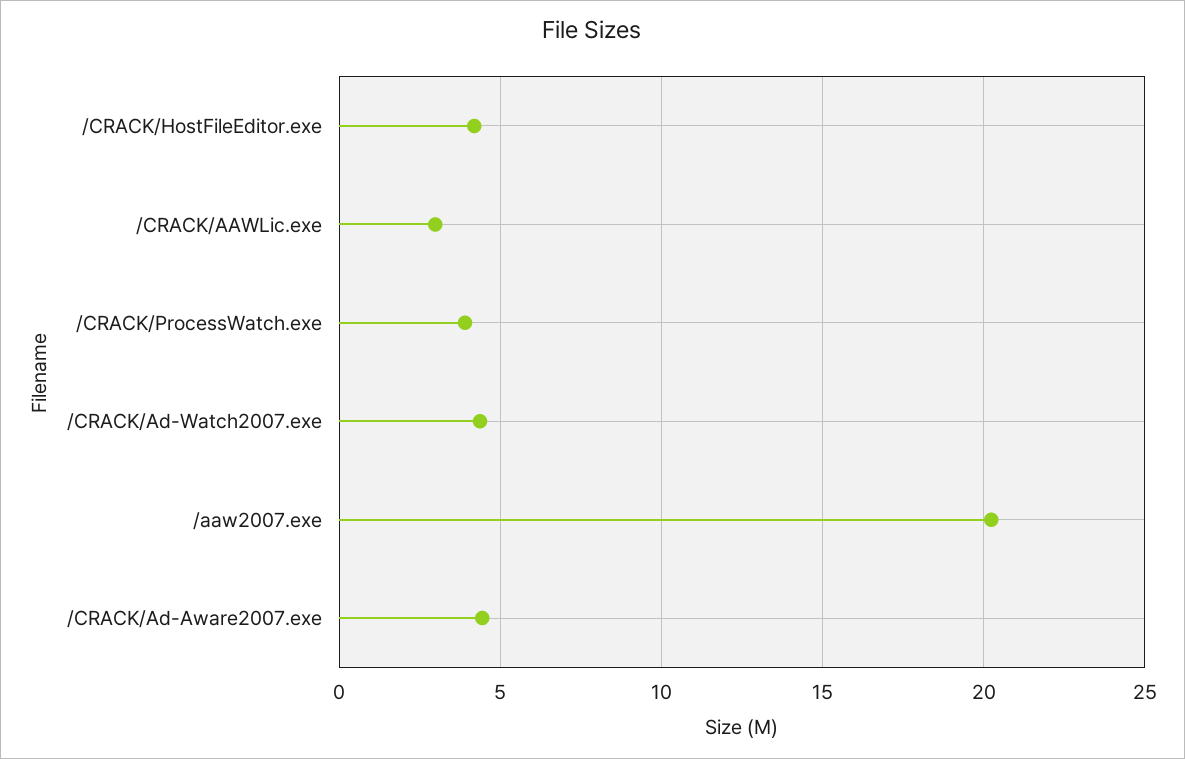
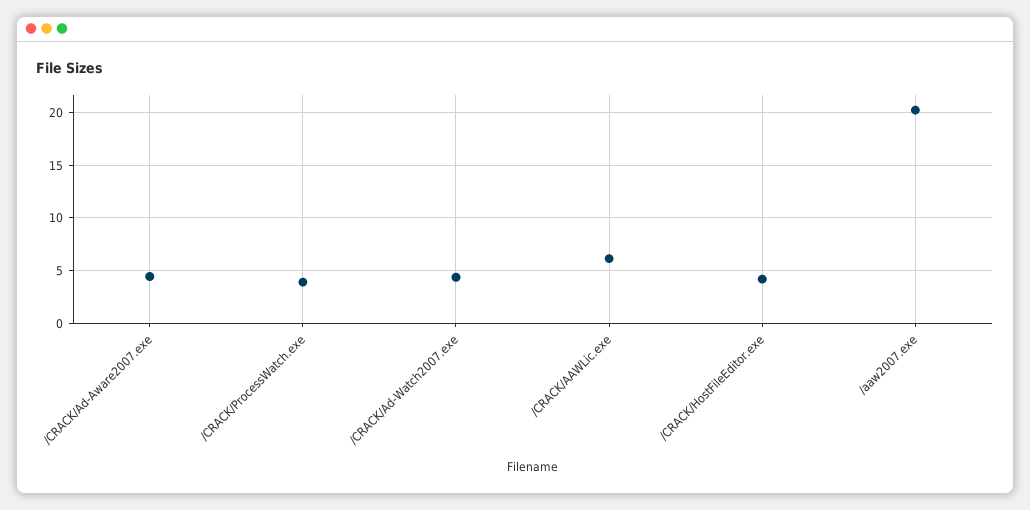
/CRACK/AAWLic.exe: 3 -> 6

